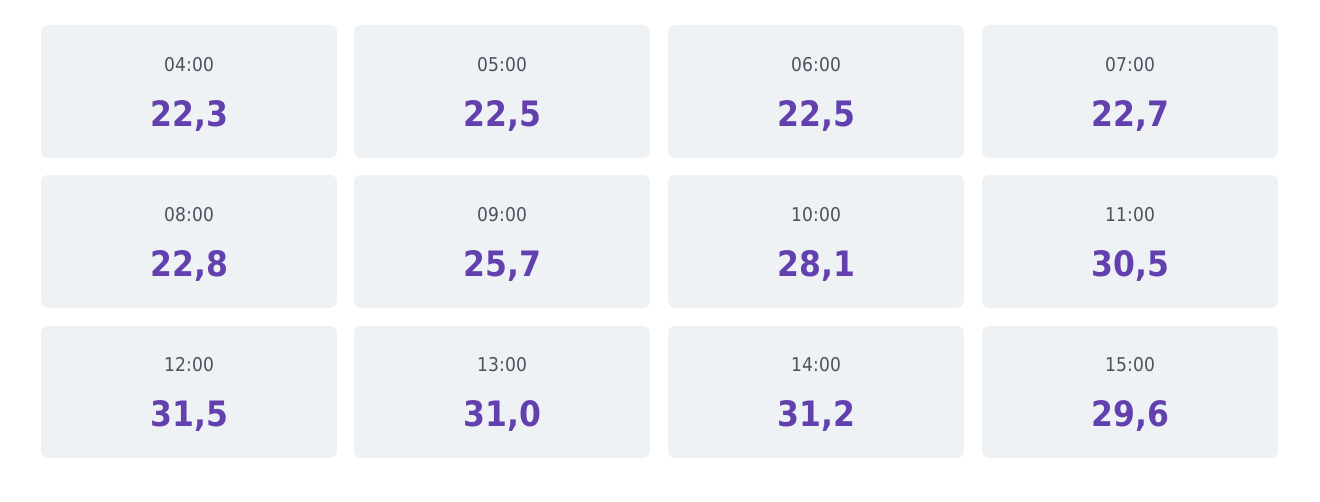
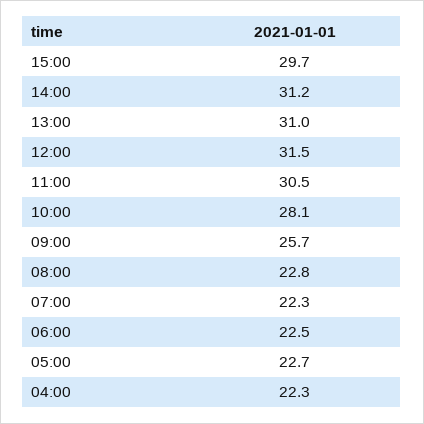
05:00: 22.5 -> 22.7
07:00: 22.7 -> 22.3
15:00: 29.6 -> 29.7

